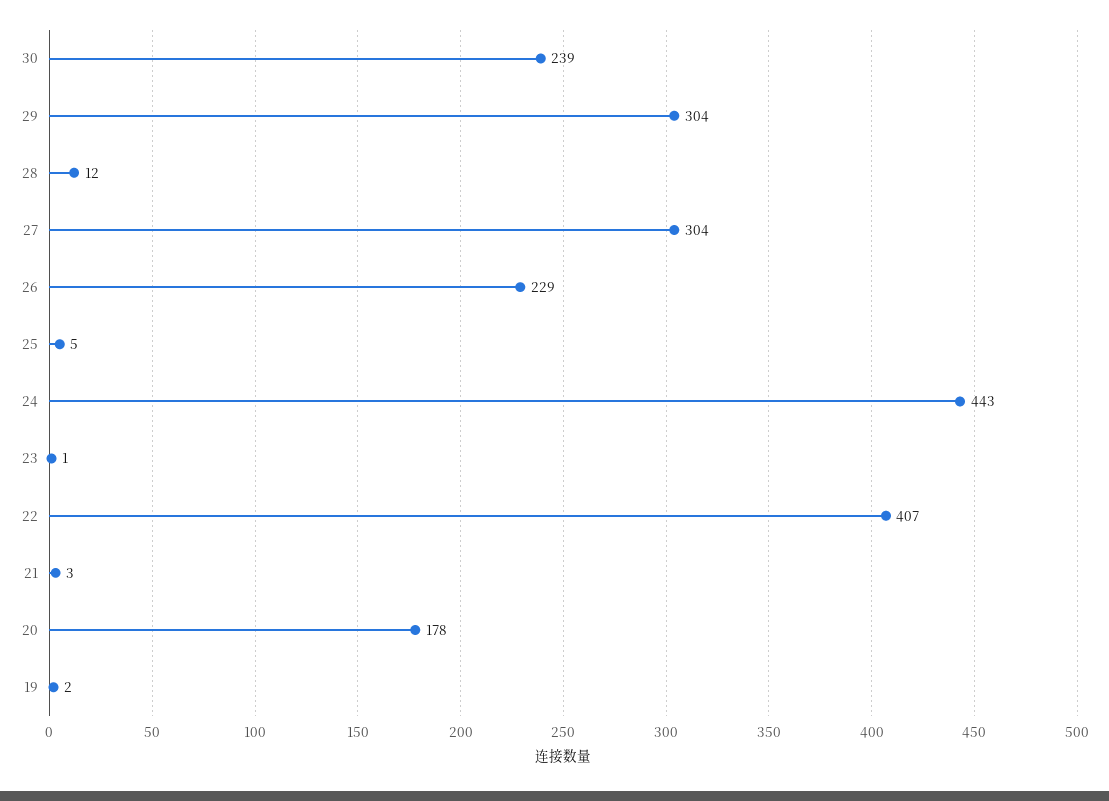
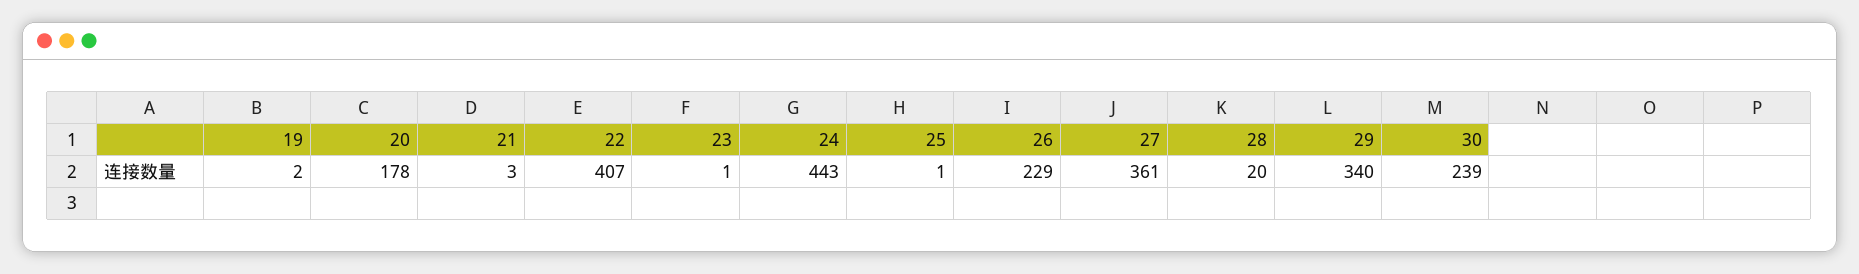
29: 304 -> 340
28: 12 -> 20
27: 304 -> 361
25: 5 -> 1

